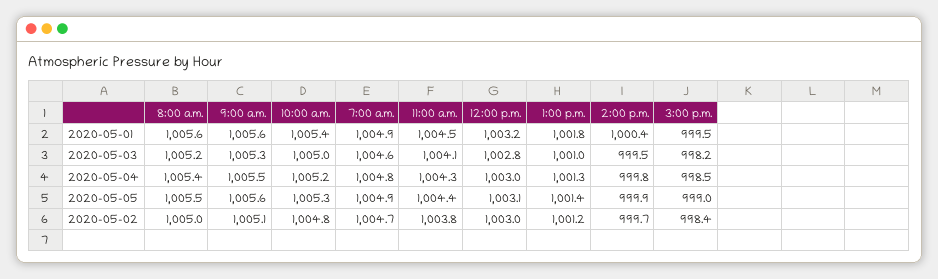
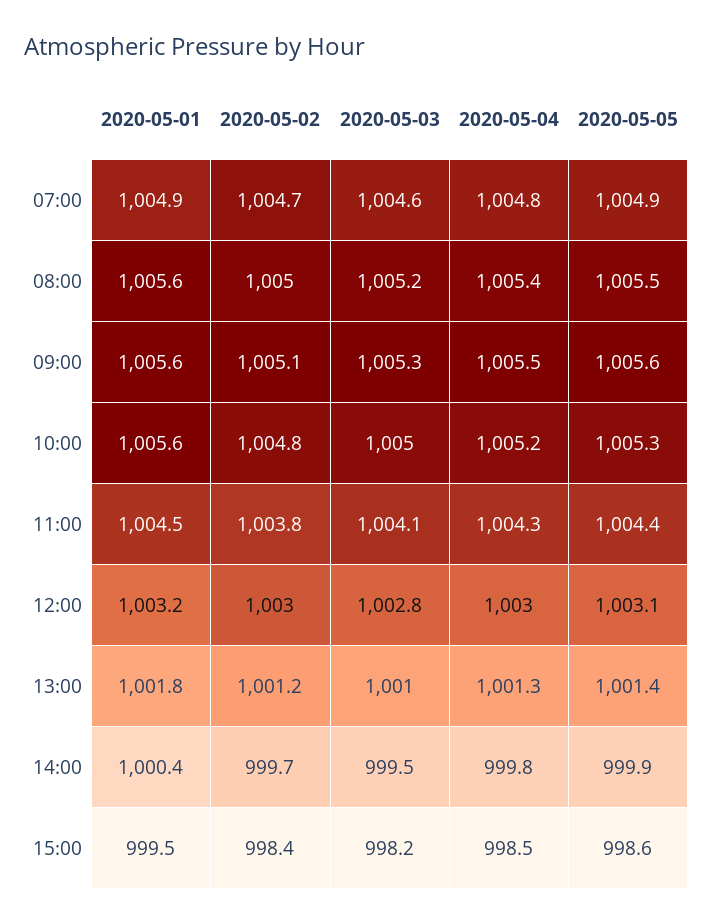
10:00 a.m., 2020-05-01: 1005.4 -> 1005.6
3:00 p.m., 2020-05-05: 999 -> 998.6

